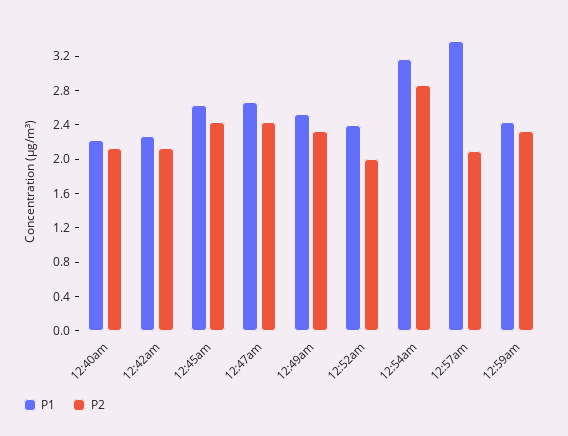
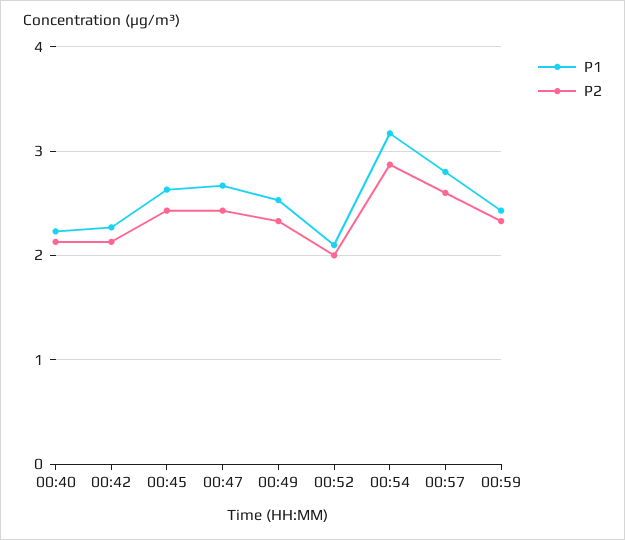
P1, 12:52am: 2.4 -> 2.1
P1, 12:57am: 3.4 -> 2.8
P2, 12:57am: 2.1 -> 2.6

